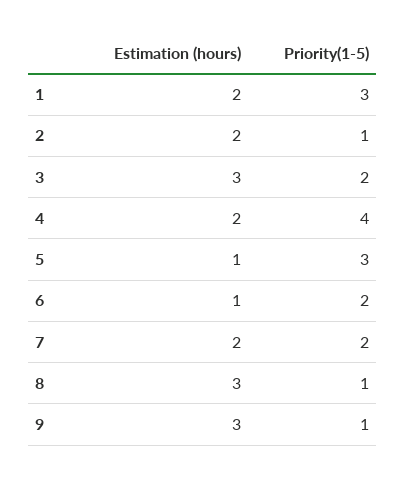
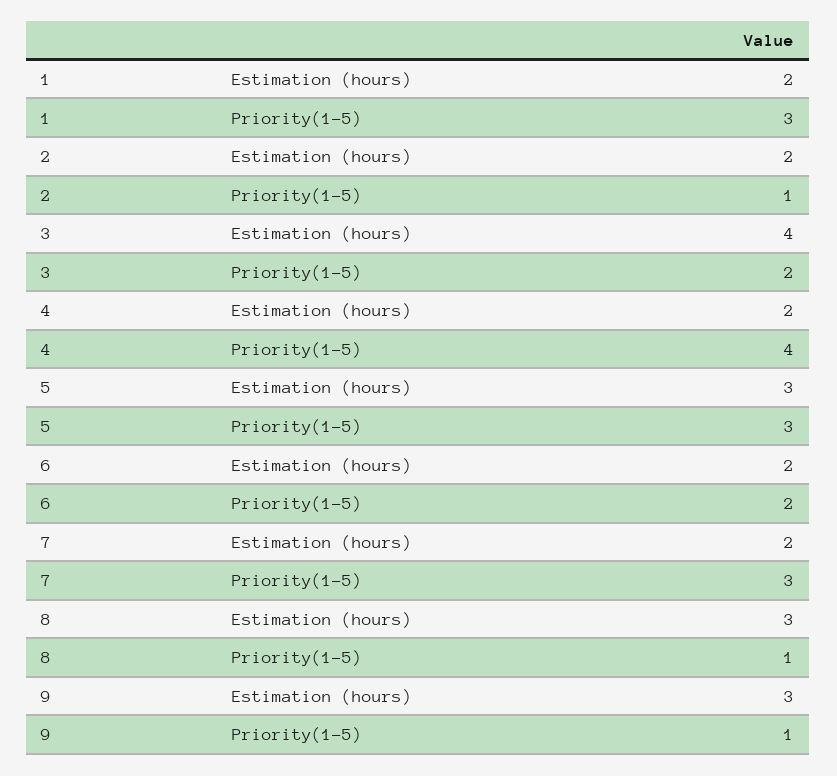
Estimation (hours), 3: 3 -> 4
Estimation (hours), 5: 1 -> 3
Estimation (hours), 6: 1 -> 2
Priority(1-5), 7: 2 -> 3

